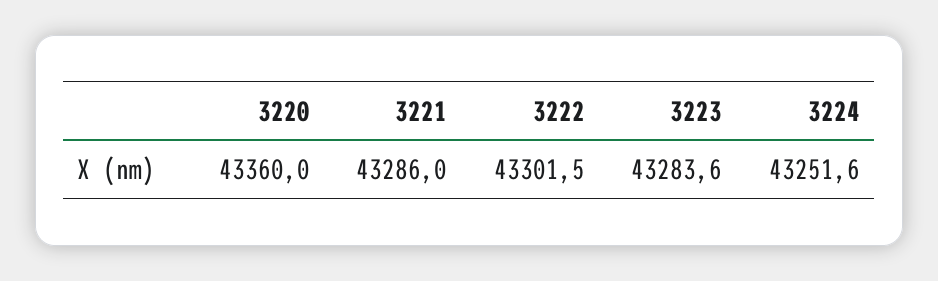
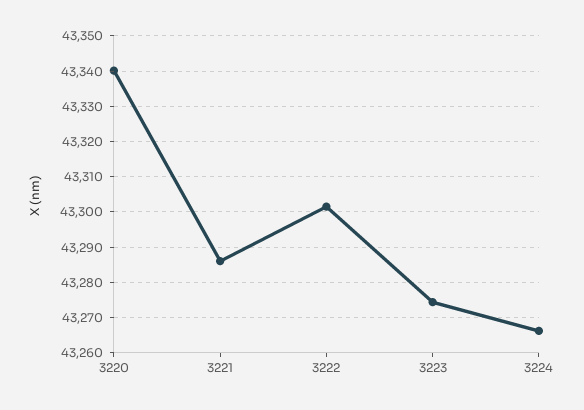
3220: 43360 -> 43340
3223: 43283.6 -> 43274
3224: 43251.6 -> 43266

